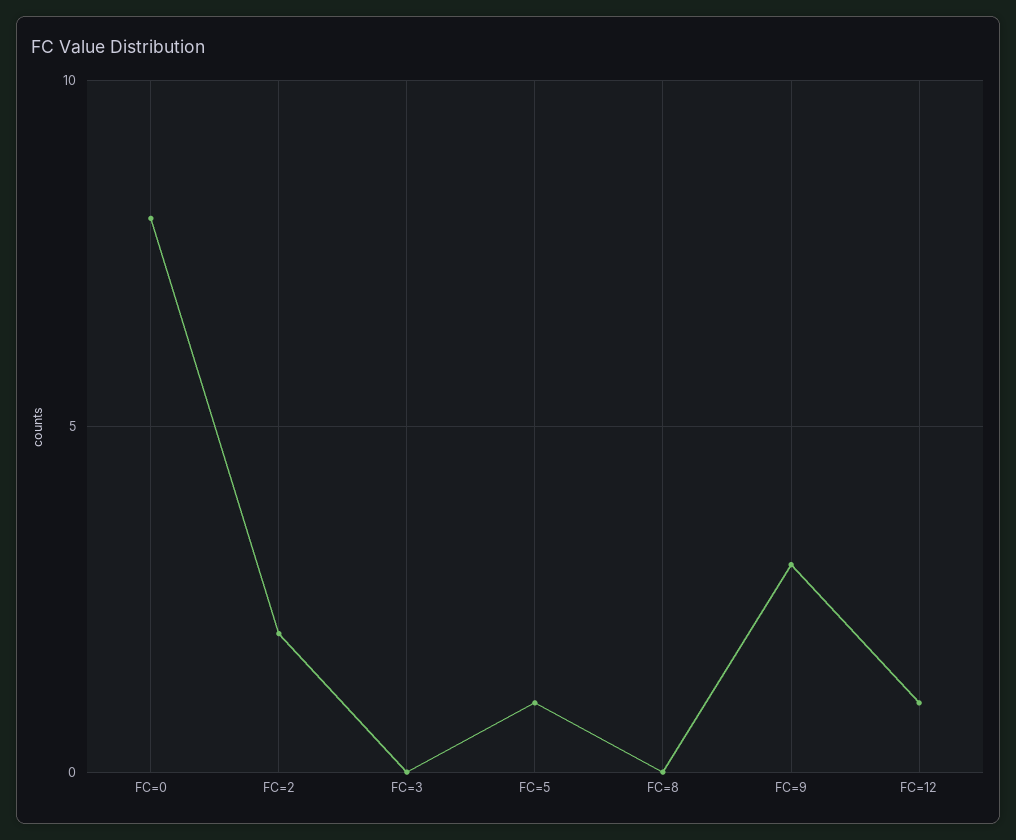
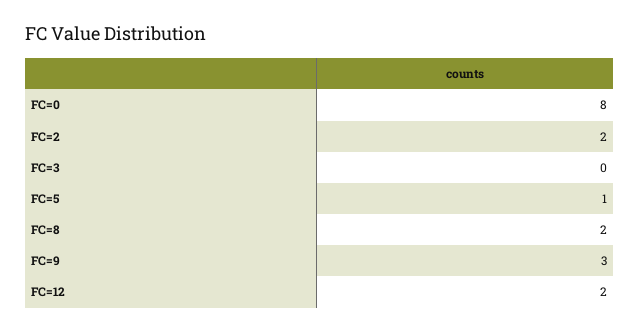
FC=8: 0 -> 2
FC=12: 1 -> 2

